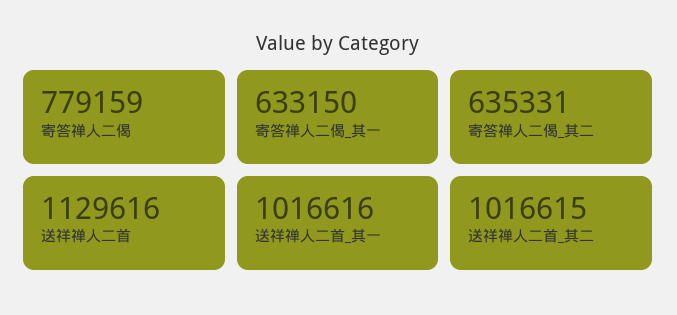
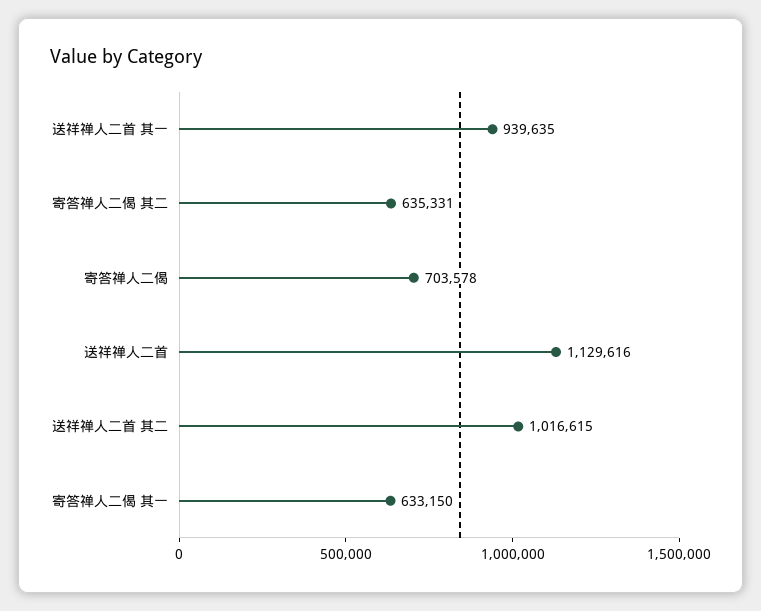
寄答禅人二偈: 779159 -> 703578
送祥禅人二首_其一: 1016616 -> 939635

